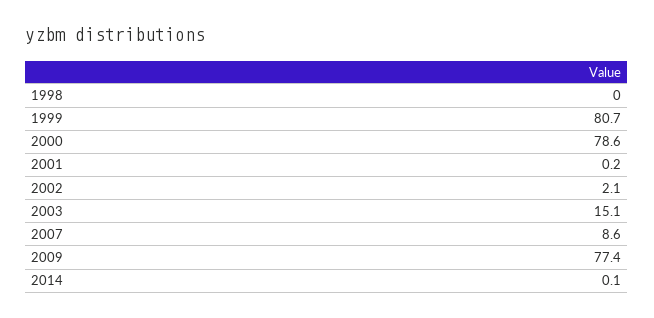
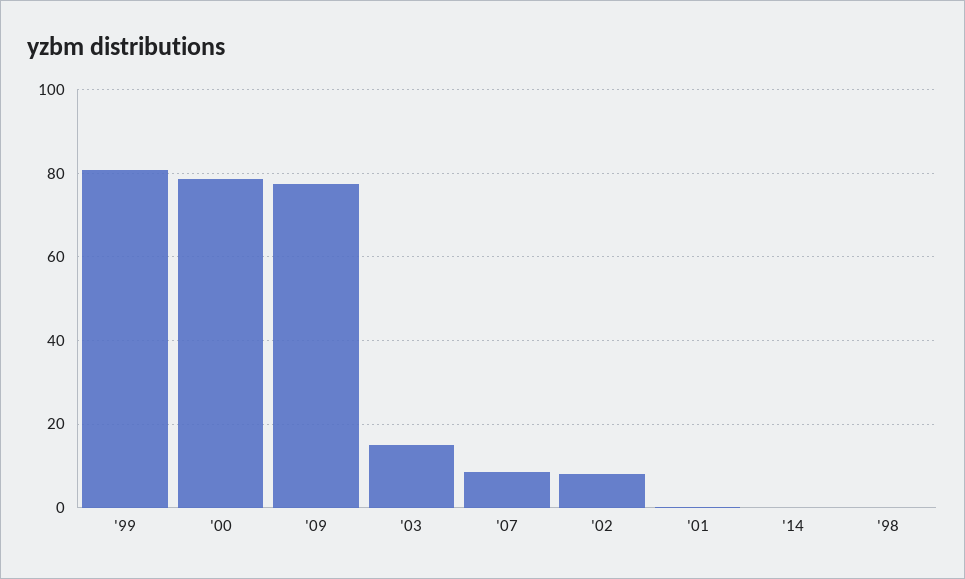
2002: 2.1 -> 8

